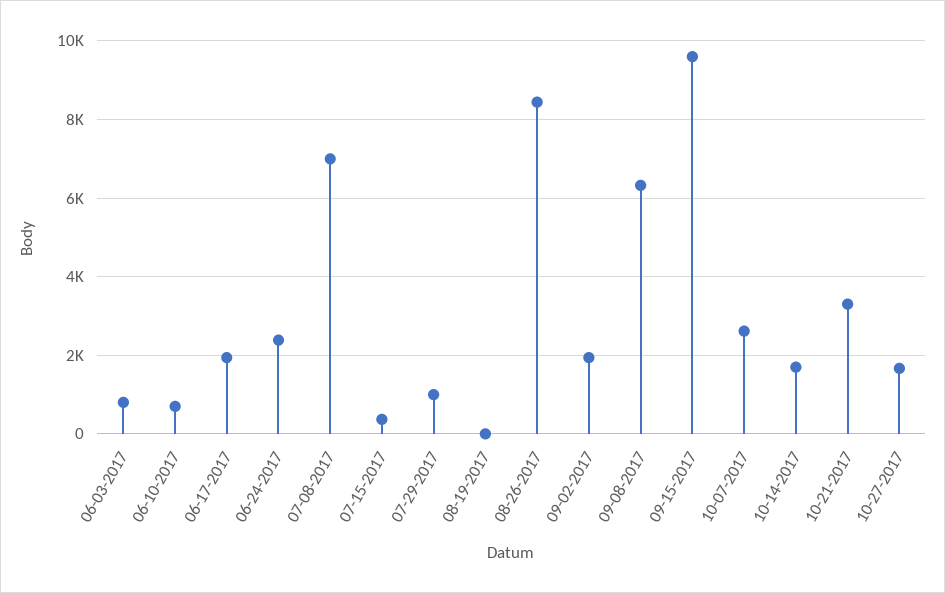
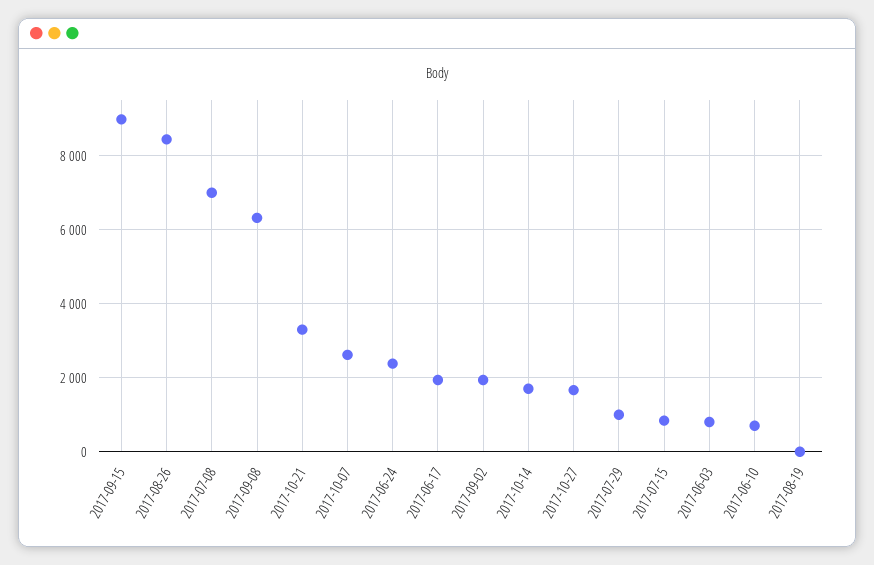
07-15-2017: 400 -> 800
09-15-2017: 9600 -> 9000

